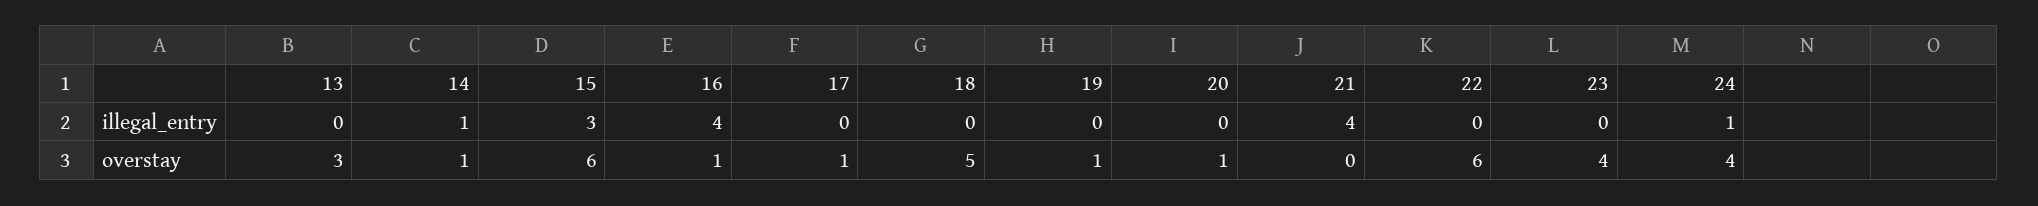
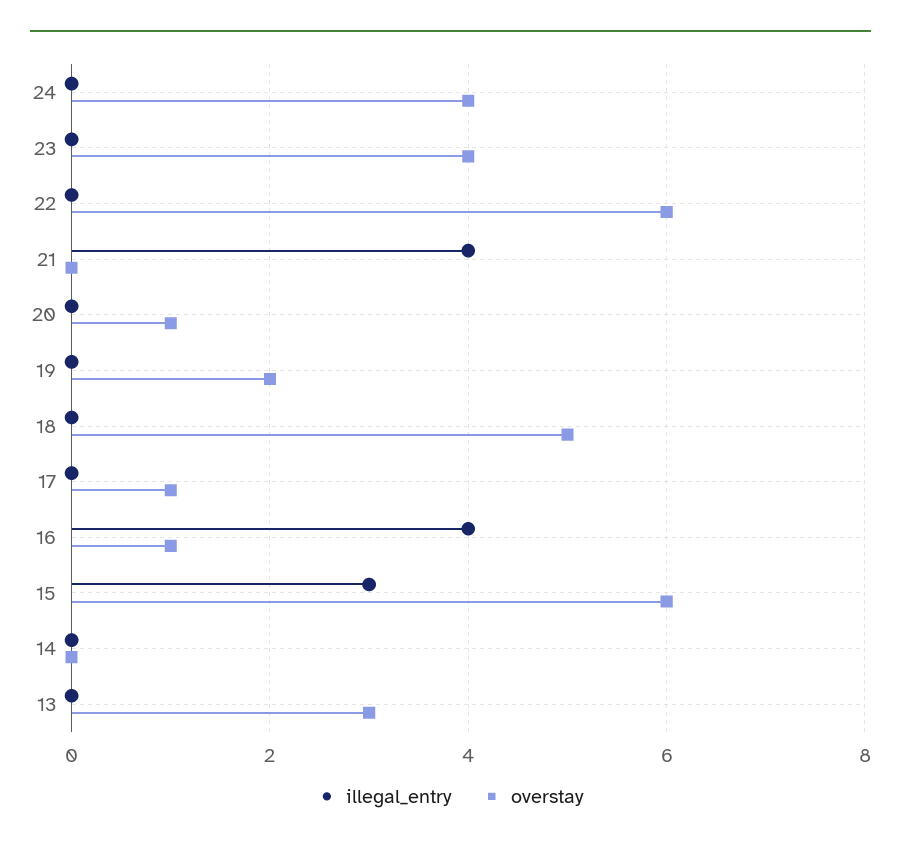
illegal_entry, 14: 1 -> 0
illegal_entry, 24: 1 -> 0
overstay, 14: 1 -> 0
overstay, 19: 1 -> 2

